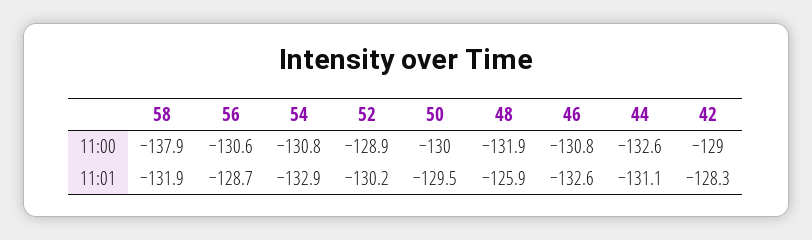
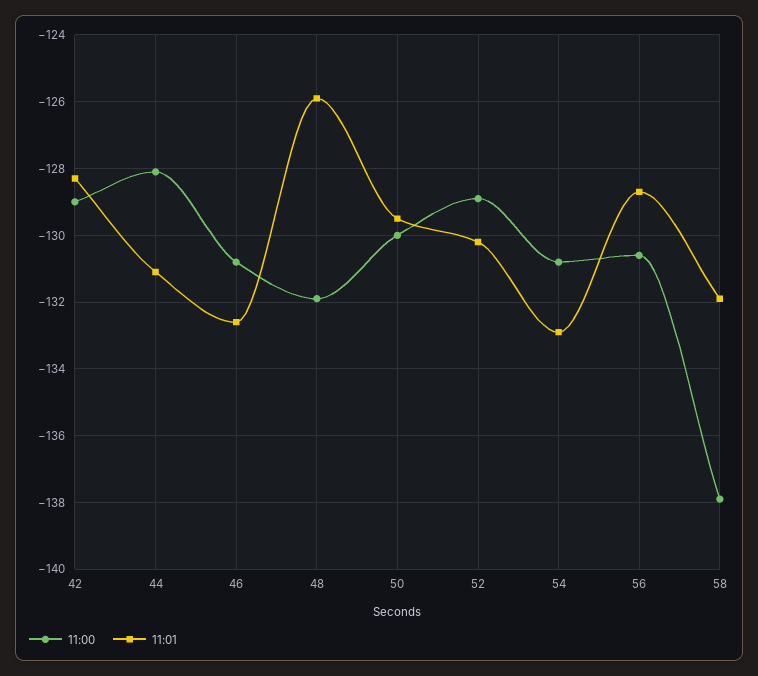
11:00, 44: -132.6 -> -128

